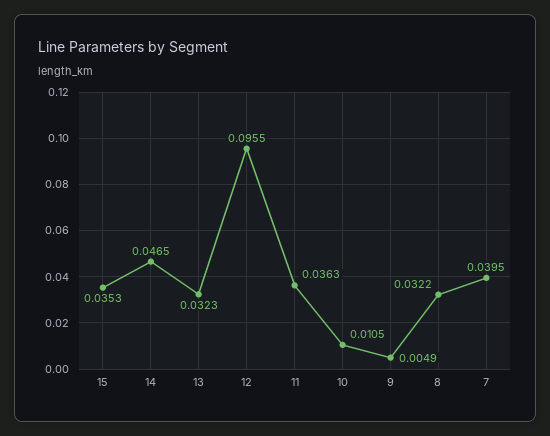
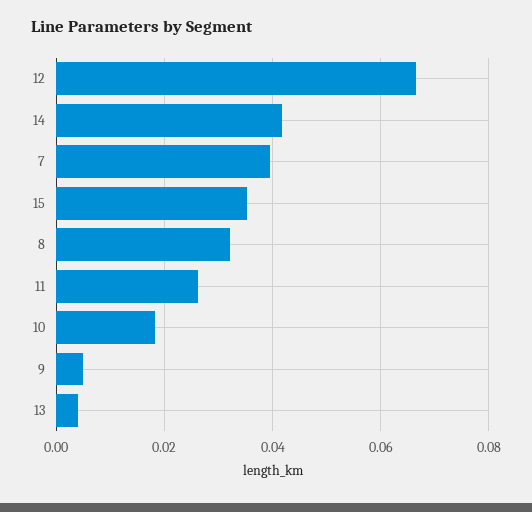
14: 0.0465 -> 0.042
13: 0.0323 -> 0.004
12: 0.0955 -> 0.066
11: 0.0363 -> 0.026
10: 0.0105 -> 0.018

